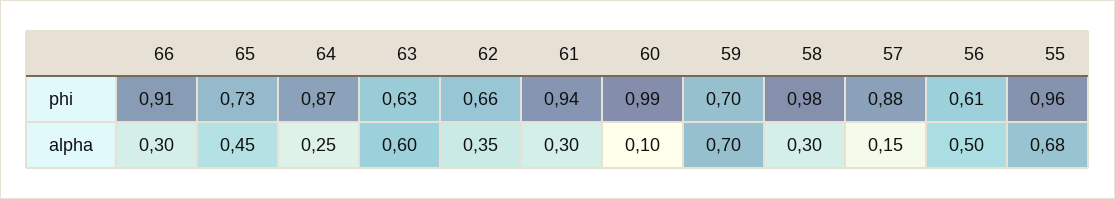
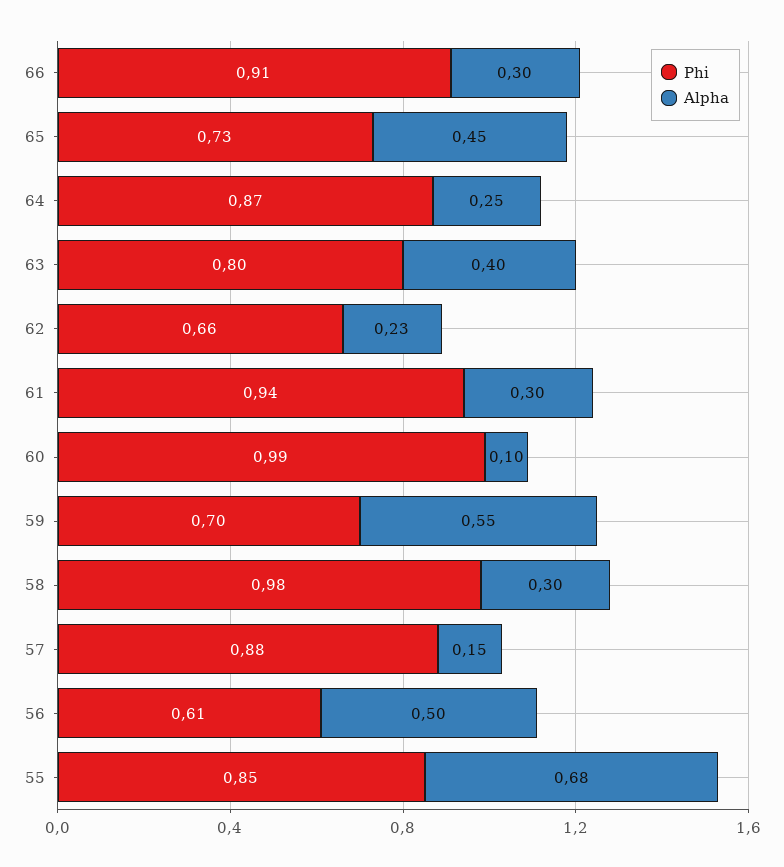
phi, 63: 0.63 -> 0.8
phi, 55: 0.96 -> 0.85
alpha, 63: 0.6 -> 0.4
alpha, 62: 0.35 -> 0.23
alpha, 59: 0.7 -> 0.55

